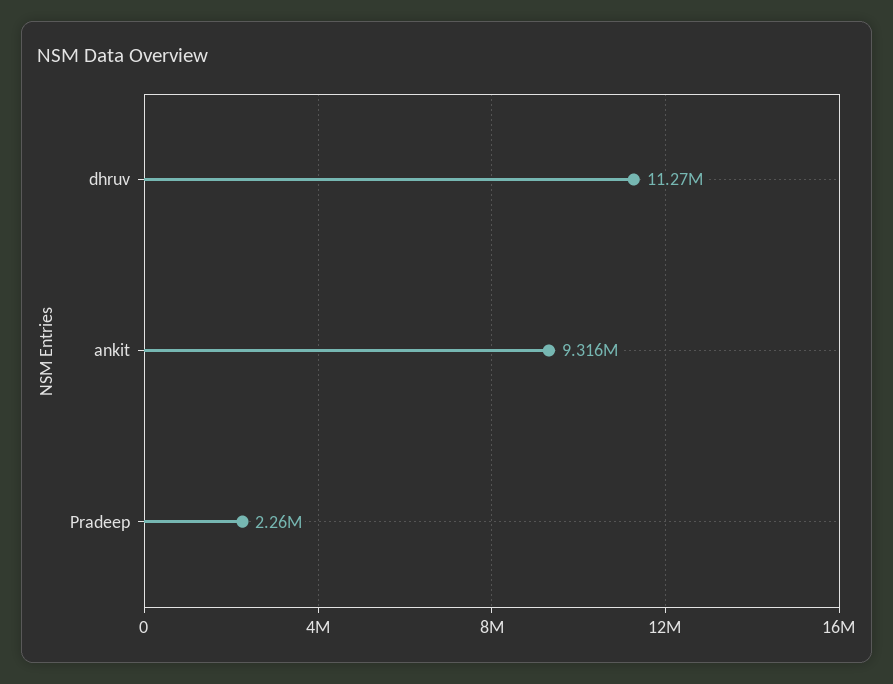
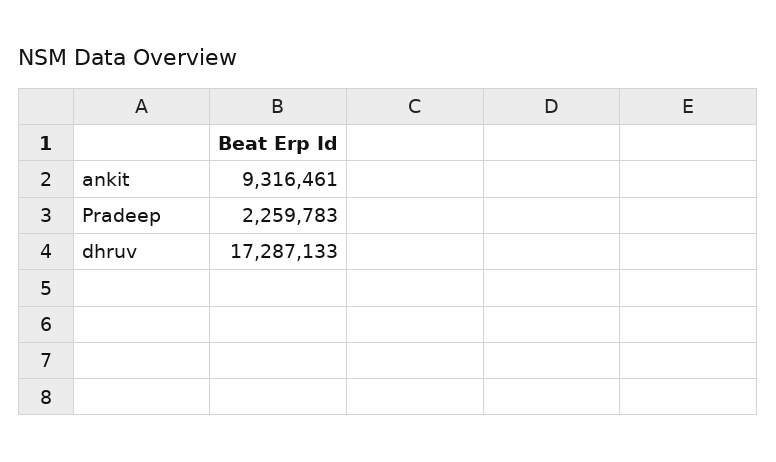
dhruv: 11270000 -> 17287133

